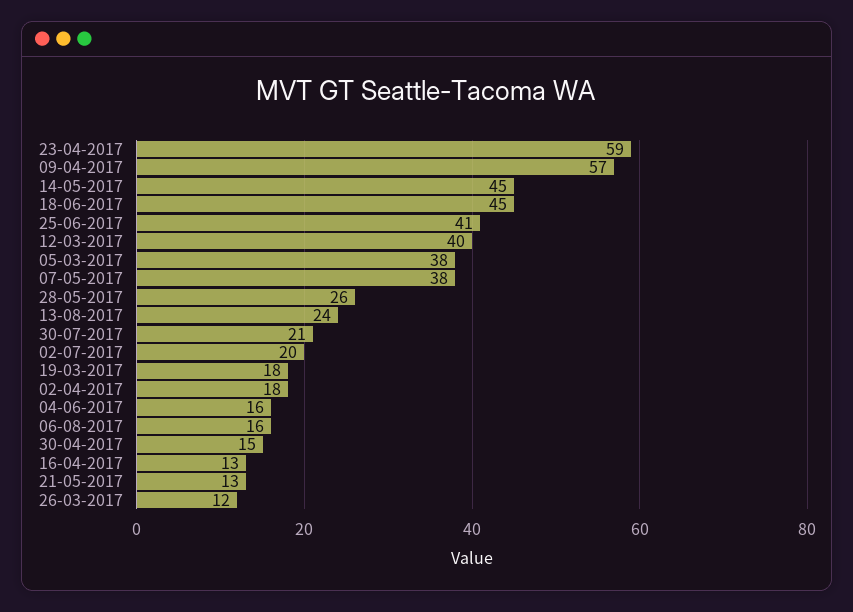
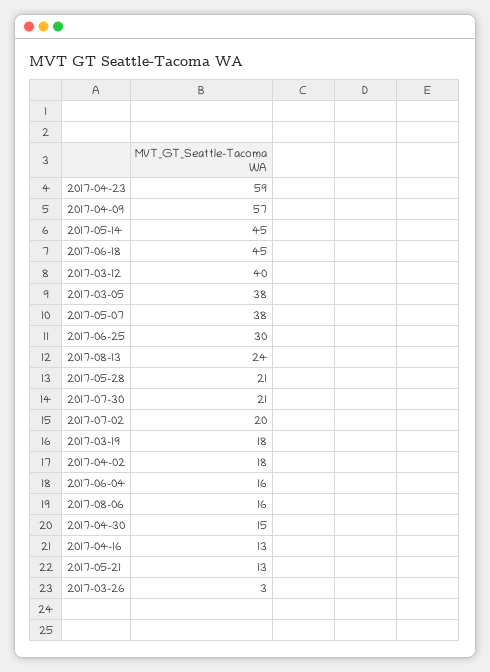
25-06-2017: 41 -> 30
28-05-2017: 26 -> 21
26-03-2017: 12 -> 3

